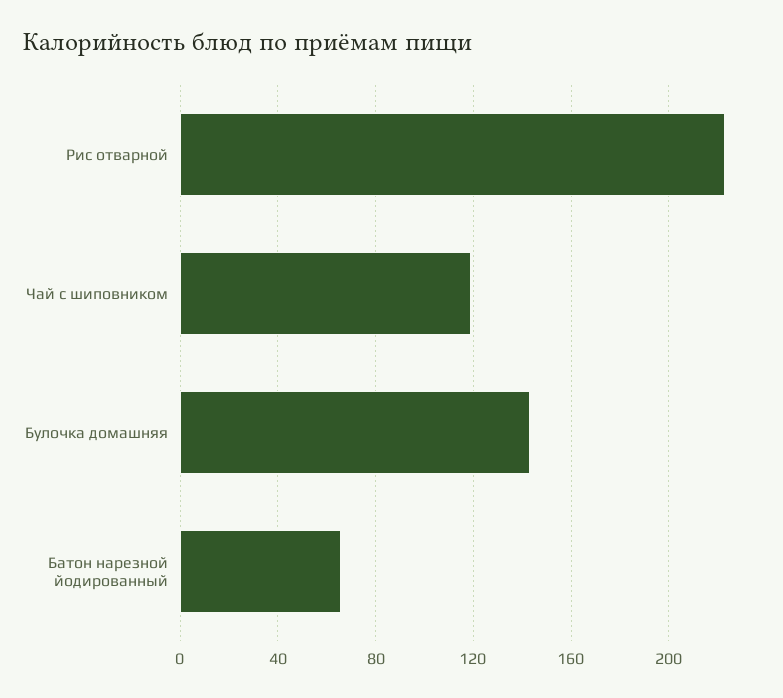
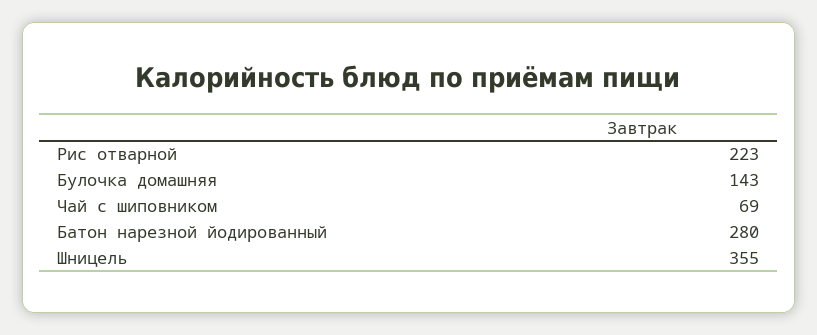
Чай с шиповником: 120 -> 69
Батон нарезной йодированный: 65 -> 280
Шницель: none -> 355

